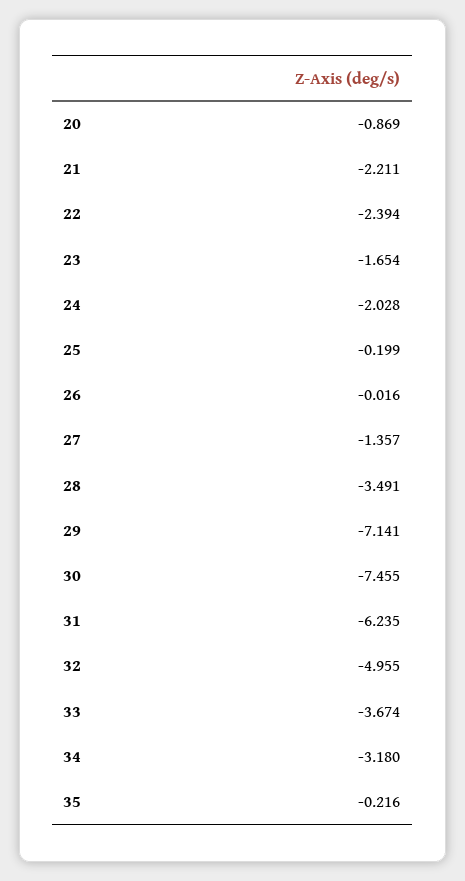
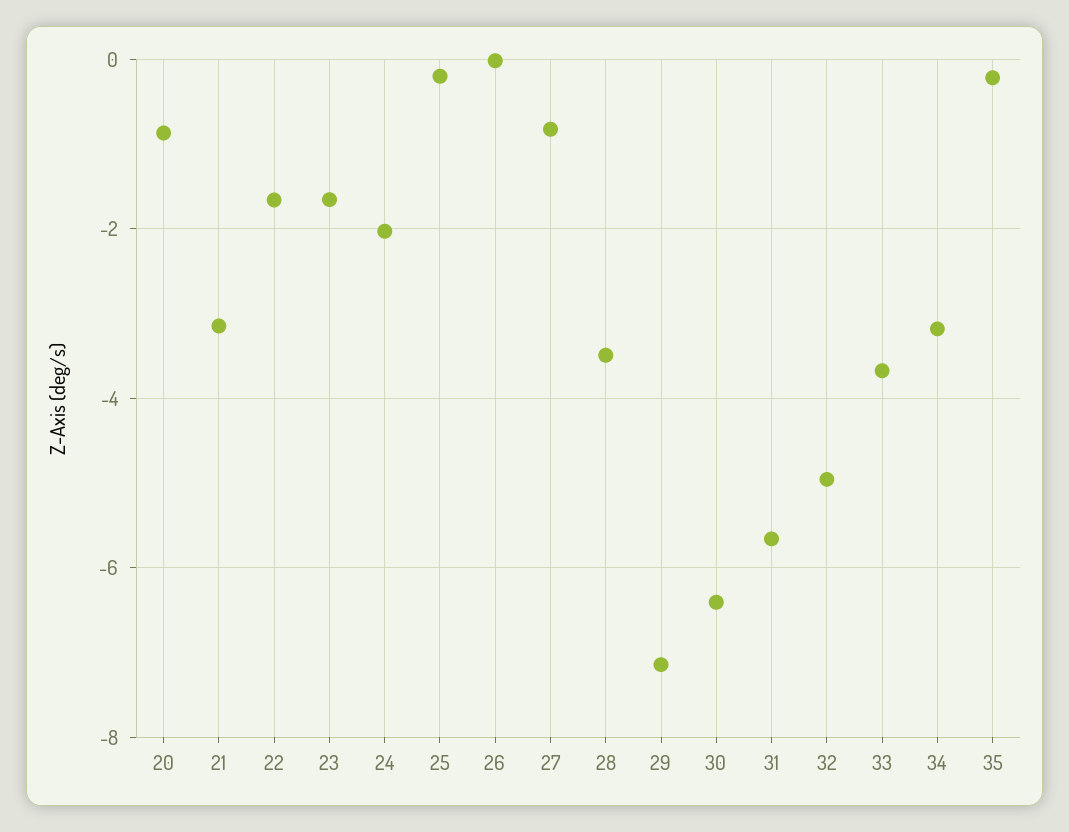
21: -2.211 -> -3.2
22: -2.394 -> -1.6
27: -1.357 -> -0.8
30: -7.455 -> -6.4
31: -6.235 -> -5.6

